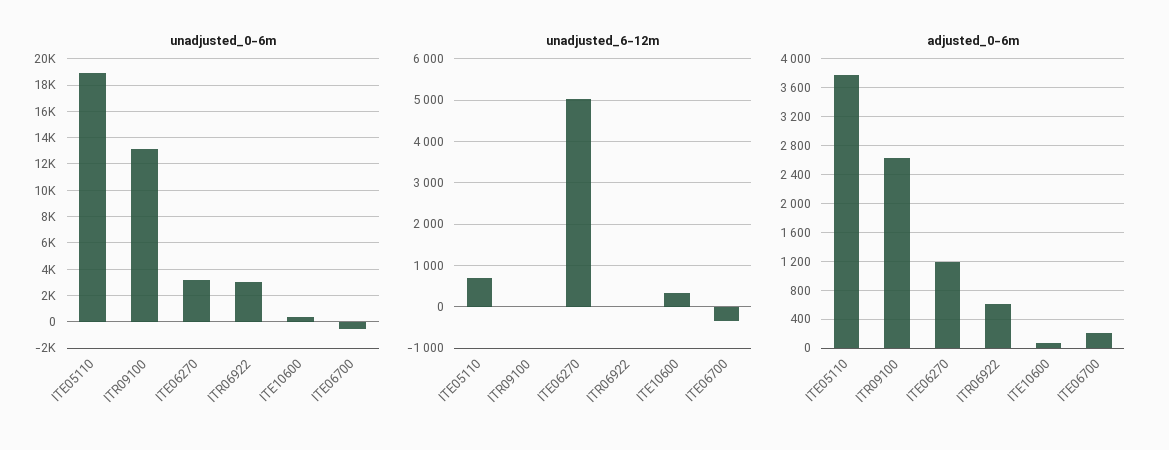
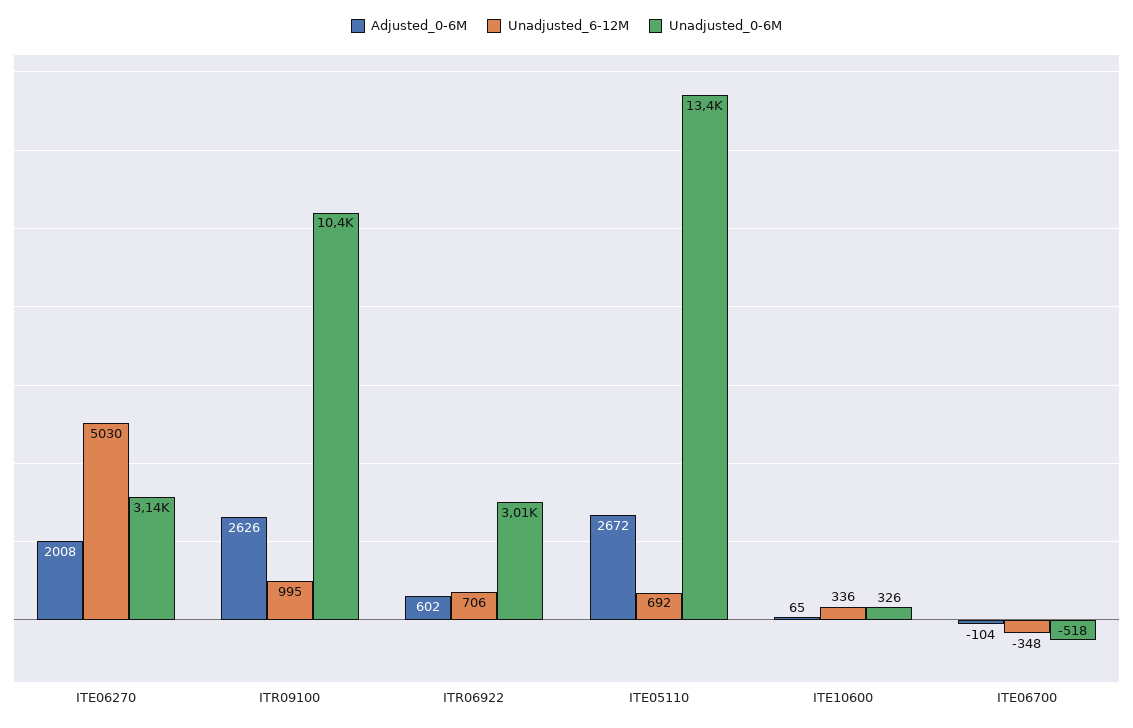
unadjusted_0-6m, ITE05110: 19000 -> 13400
unadjusted_0-6m, ITR09100: 13000 -> 10400
unadjusted_6-12m, ITR09100: 0 -> 995
unadjusted_6-12m, ITR06922: 0 -> 706
adjusted_0-6m, ITE05110: 3800 -> 2672
adjusted_0-6m, ITE06270: 1200 -> 2008
adjusted_0-6m, ITE06700: 200 -> -104

